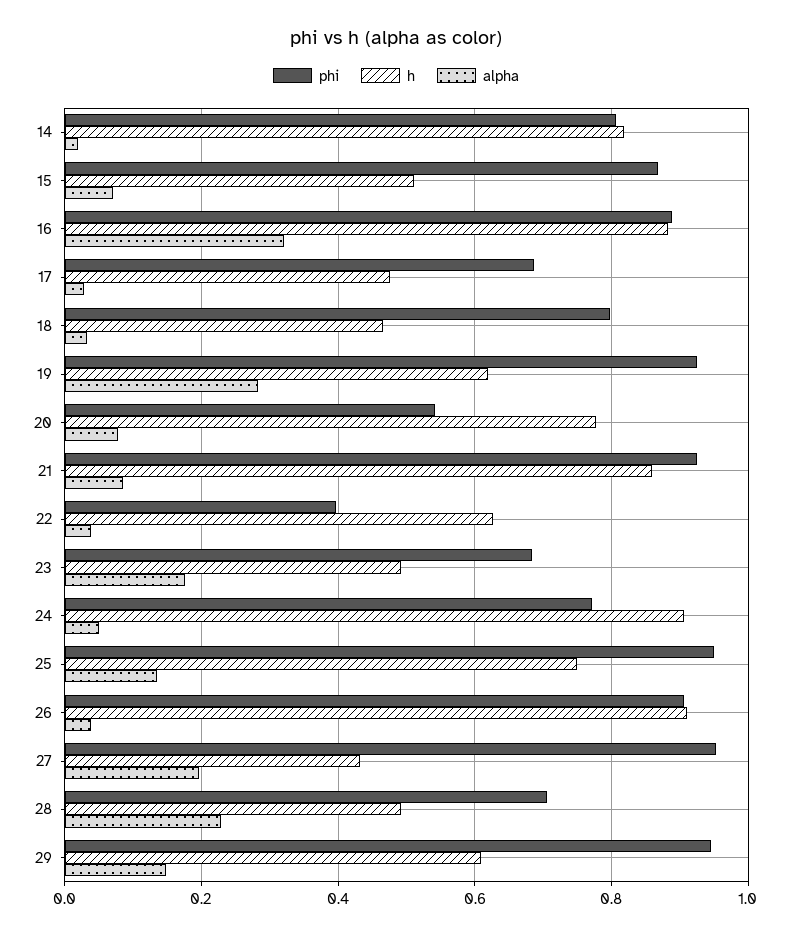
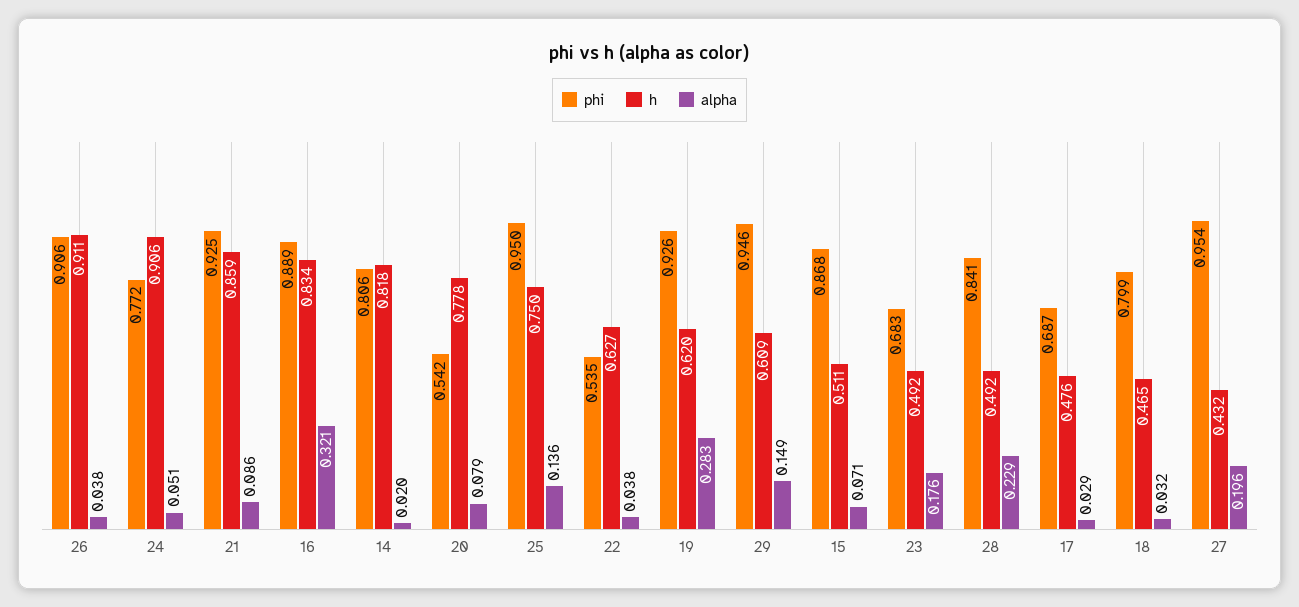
h, 16: 0.88 -> 0.834
phi, 22: 0.4 -> 0.535
phi, 28: 0.7 -> 0.841

